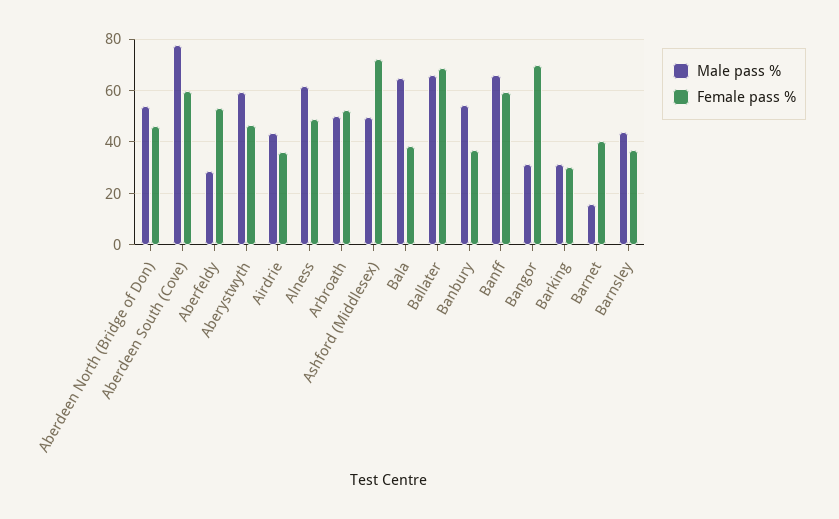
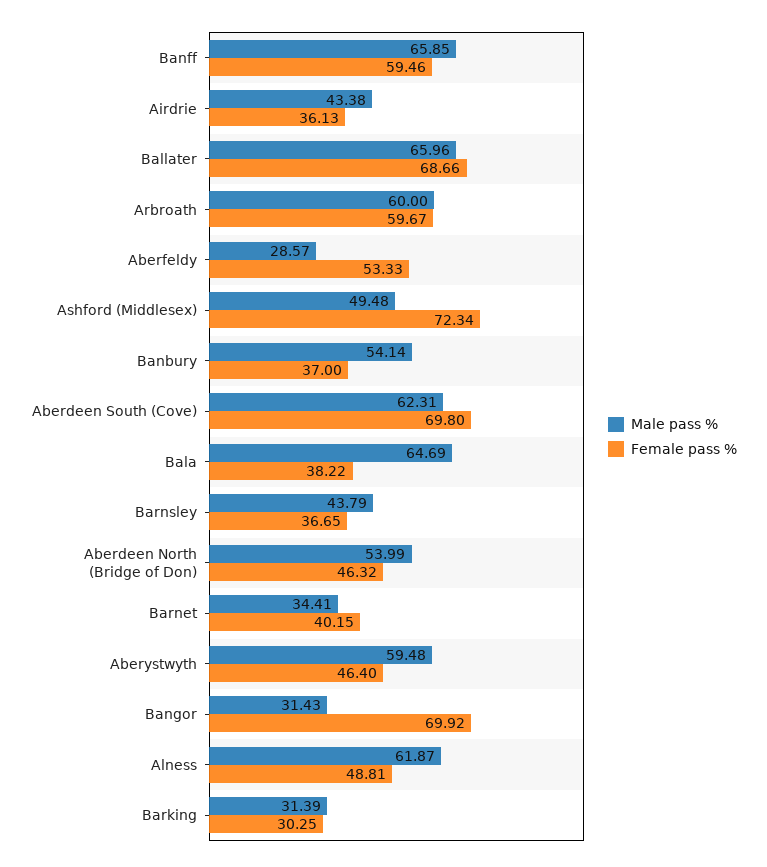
Male pass %, Aberdeen South (Cove): 77.5 -> 62.31
Female pass %, Aberdeen South (Cove): 60 -> 69.8
Male pass %, Arbroath: 50 -> 60
Female pass %, Arbroath: 52.5 -> 59.67
Male pass %, Barnet: 15 -> 34.41

